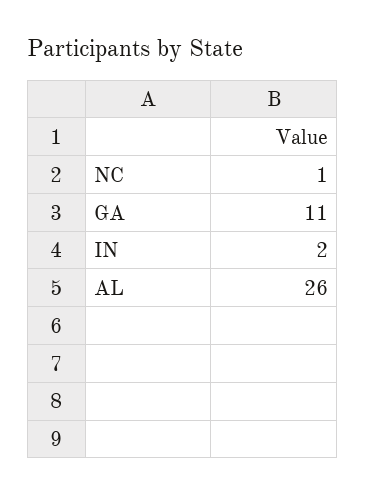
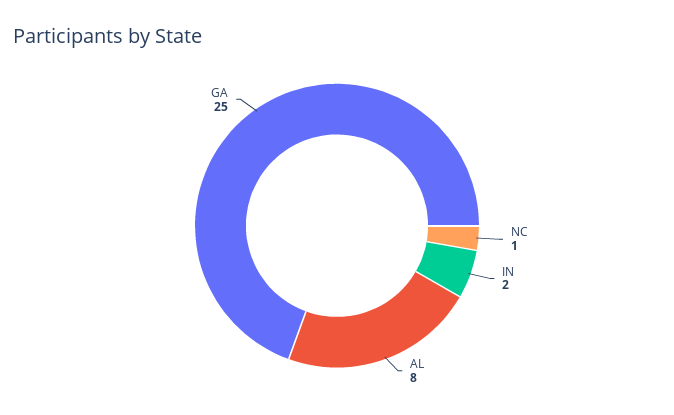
GA: 11 -> 25
AL: 26 -> 8

